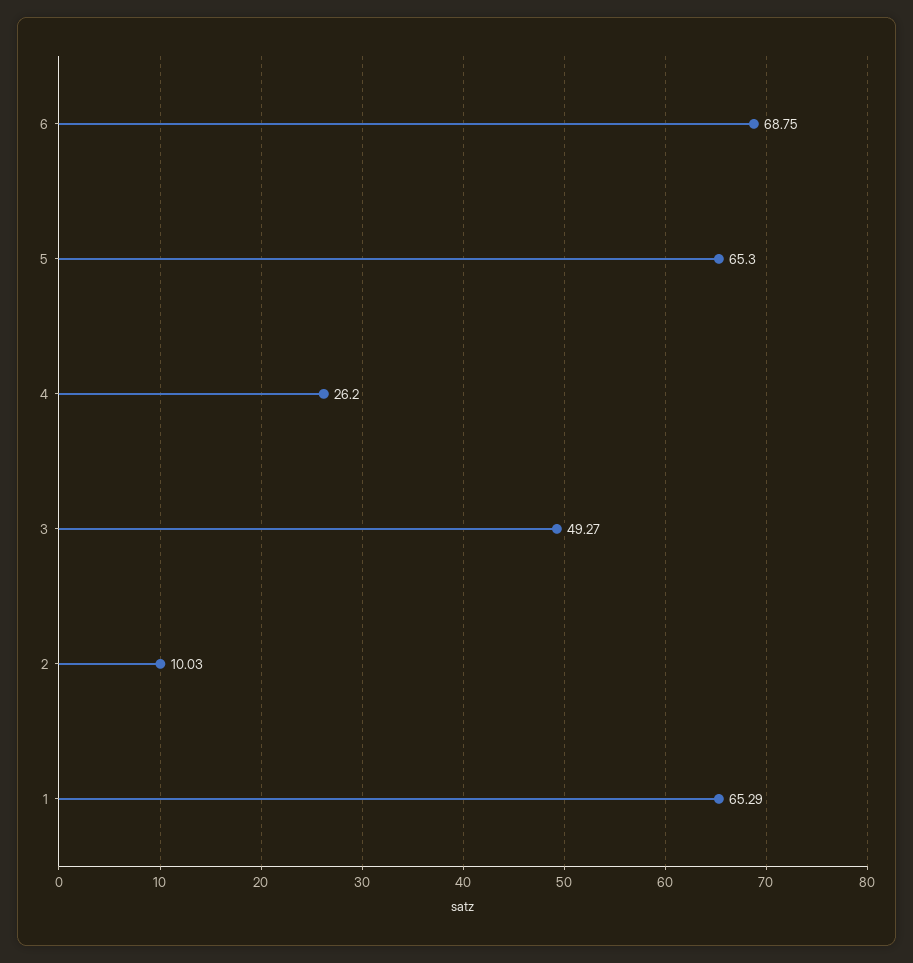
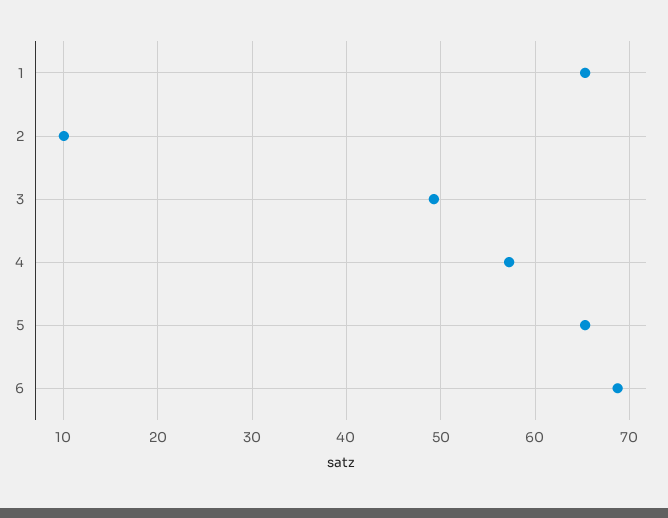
4: 26.2 -> 57

